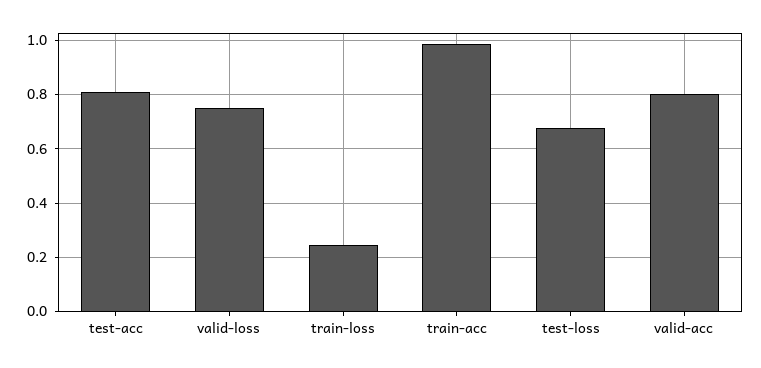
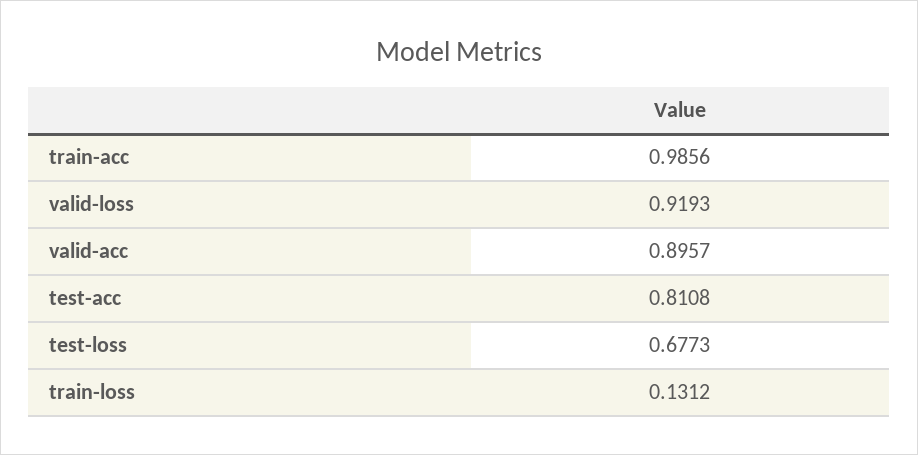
valid-loss: 0.75 -> 0.9193
train-loss: 0.25 -> 0.1312
valid-acc: 0.8 -> 0.8957

